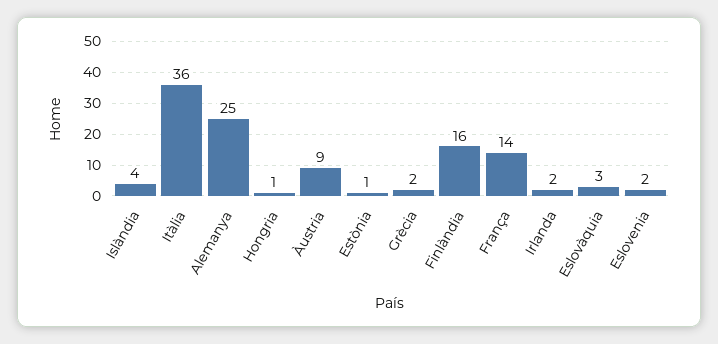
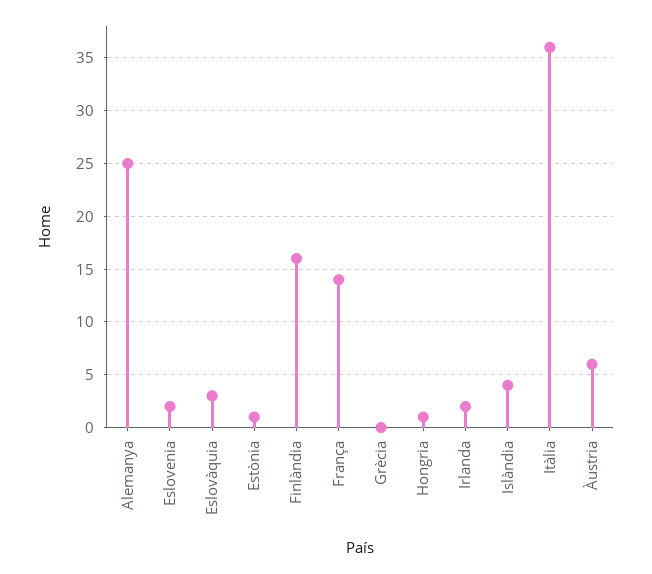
Àustria: 9 -> 6
Grècia: 2 -> 0

